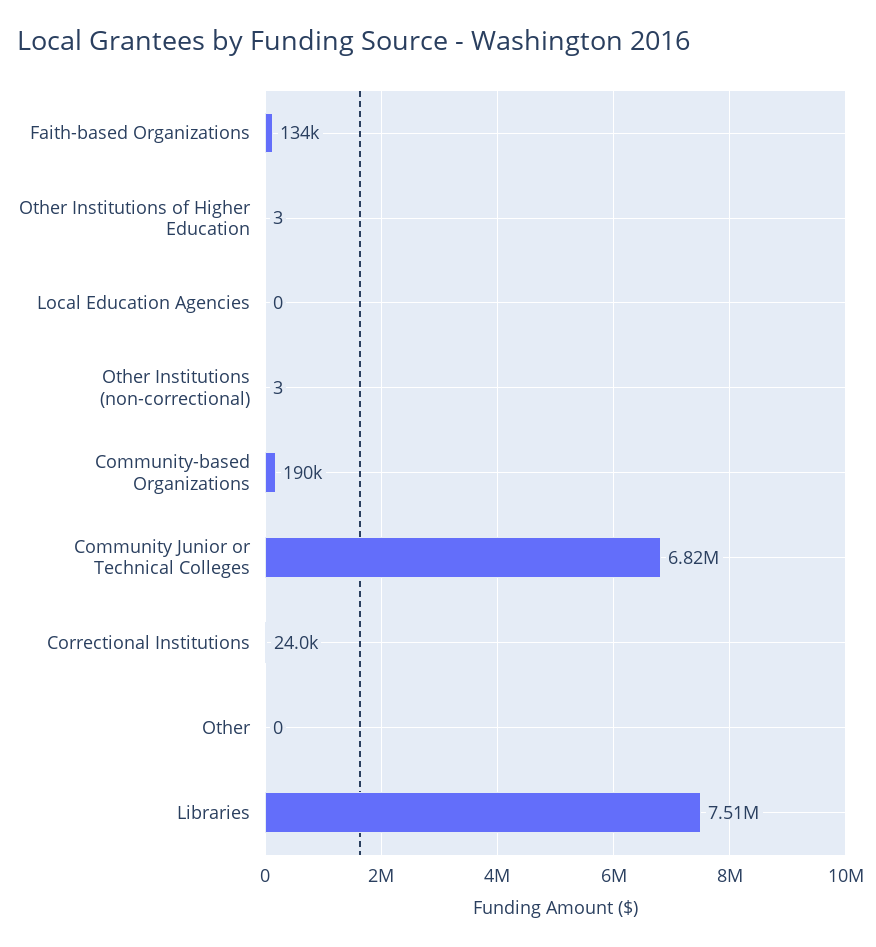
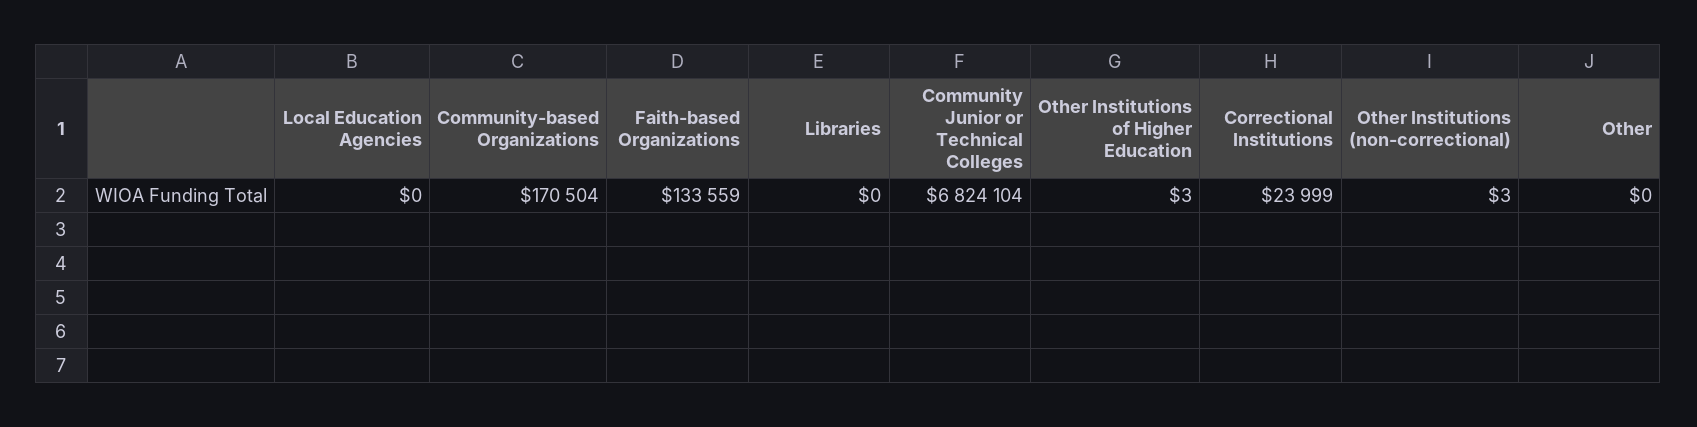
Community-based Organizations: 190000 -> 170504
Libraries: 7510000 -> 0

